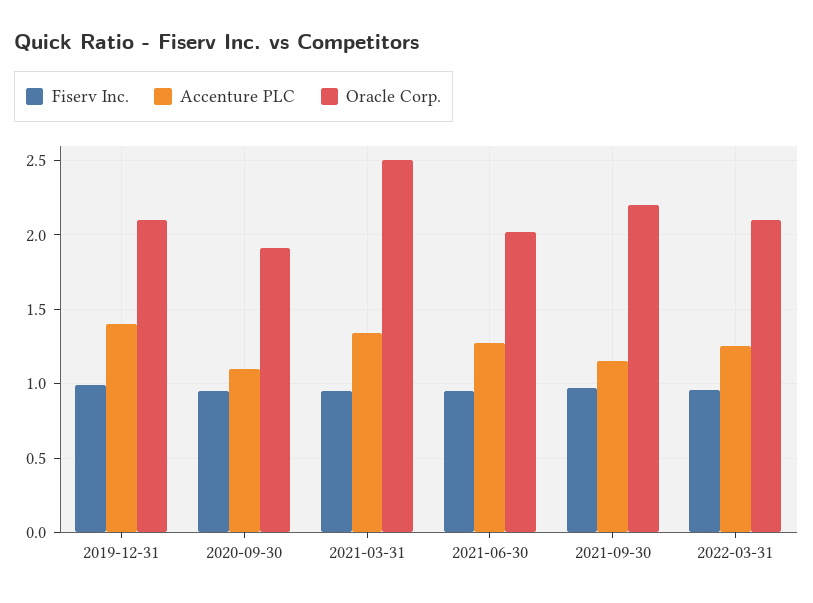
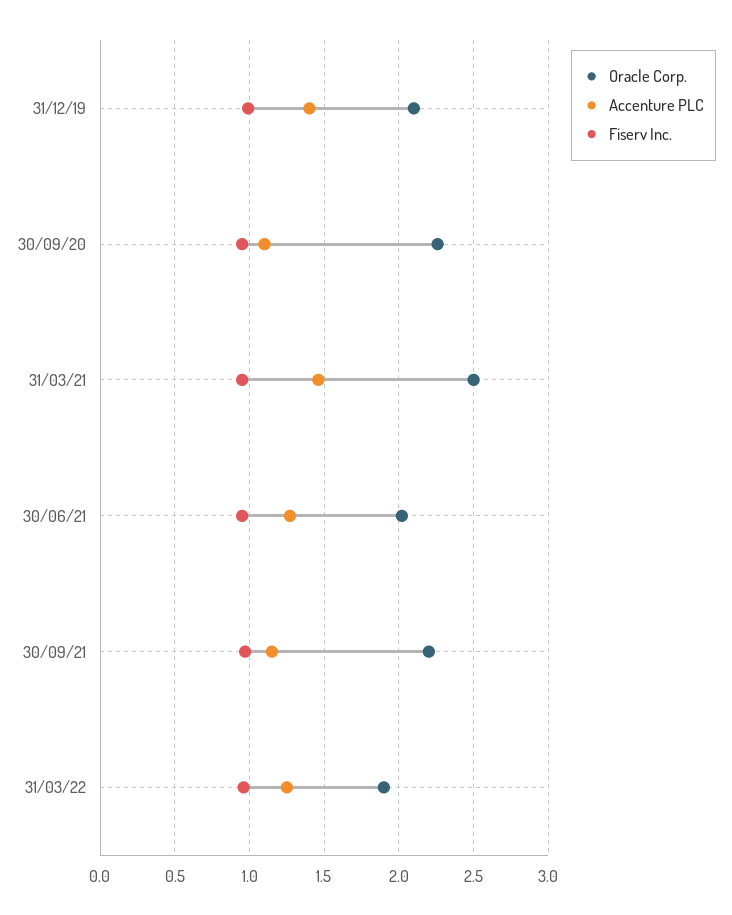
Oracle Corp., 2020-09-30: 1.9 -> 2.25
Accenture PLC, 2021-03-31: 1.35 -> 1.45
Oracle Corp., 2022-03-31: 2.1 -> 1.9

